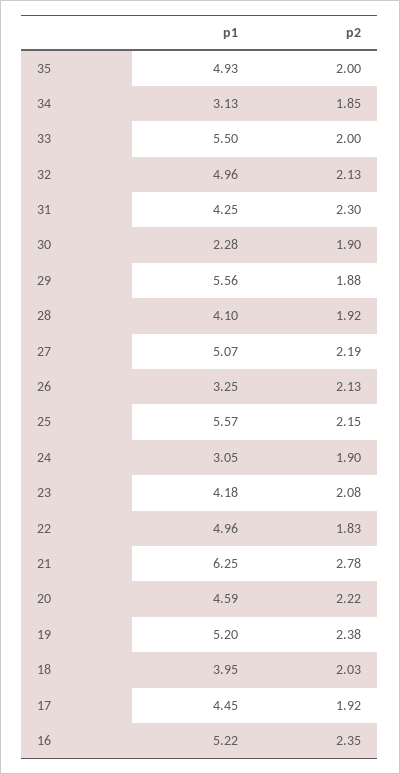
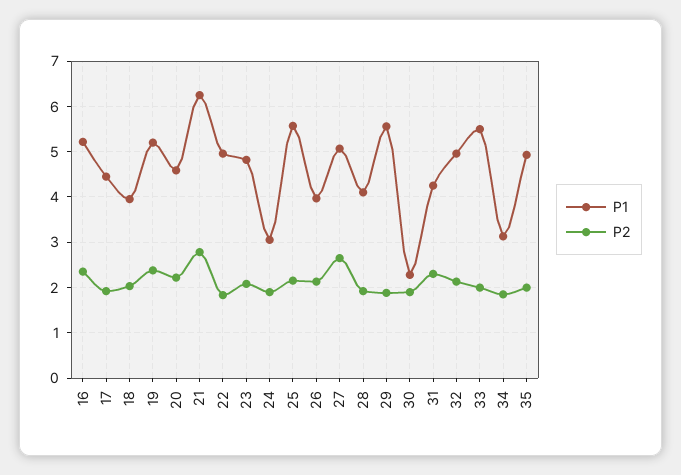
p2, 27: 2.19 -> 2.6
p1, 26: 3.25 -> 4
p1, 23: 4.18 -> 4.8

